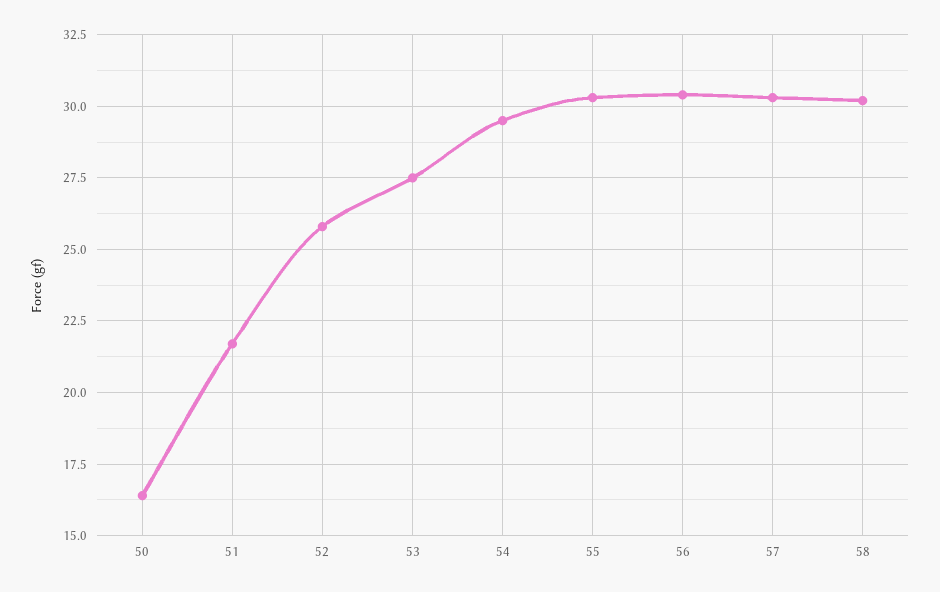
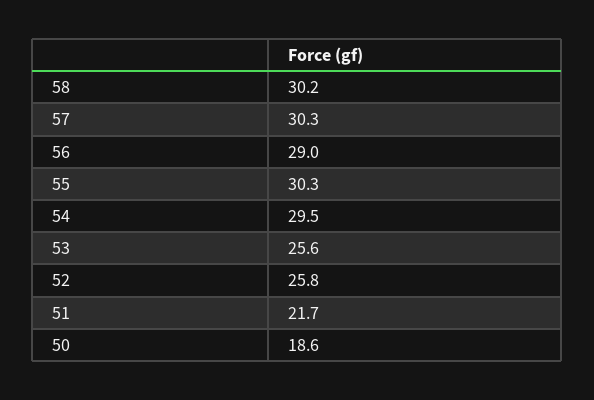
50: 16.5 -> 18.6
53: 27.5 -> 25.6
56: 30.5 -> 29

